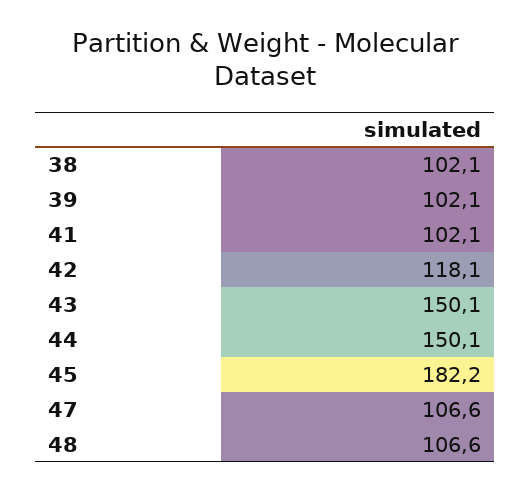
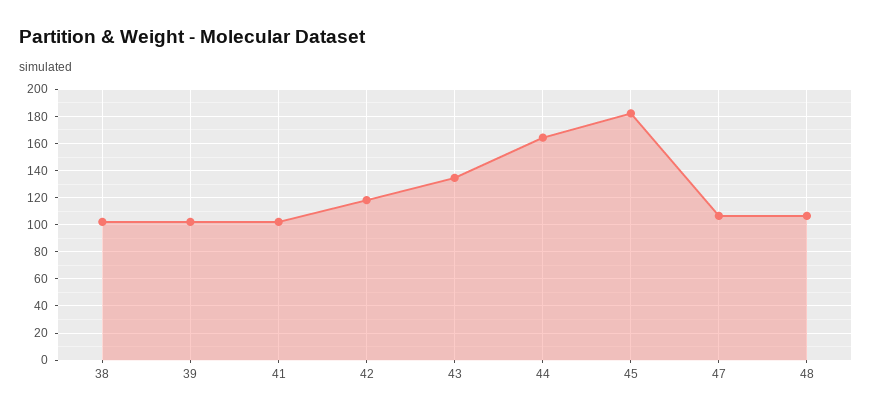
43: 150.1 -> 135
44: 150.1 -> 165

